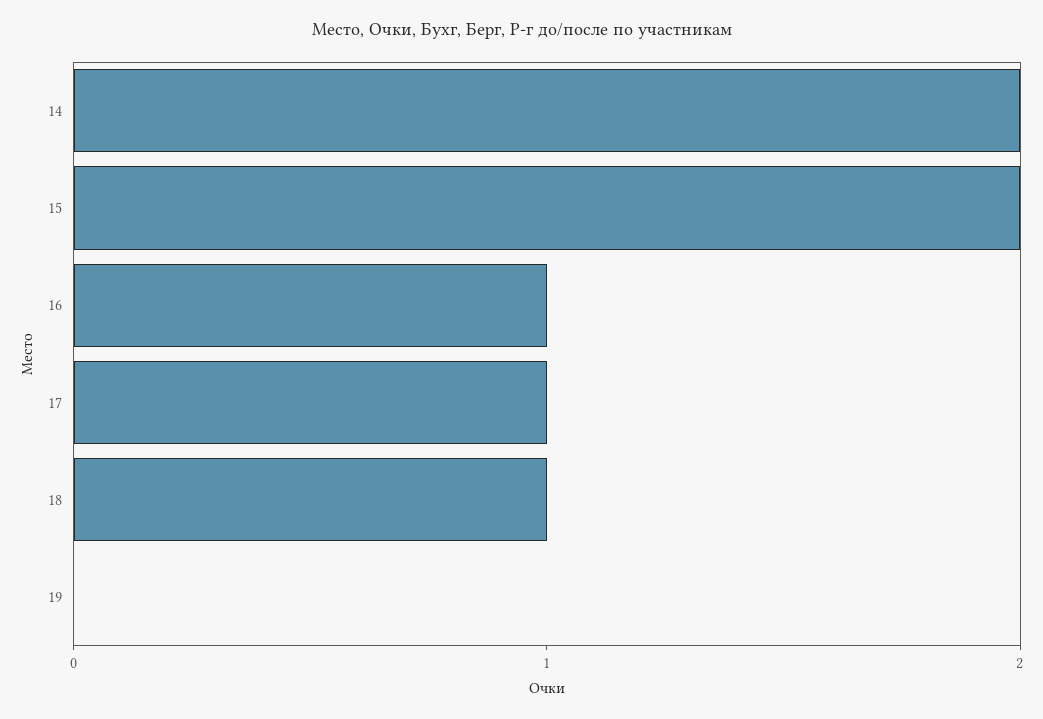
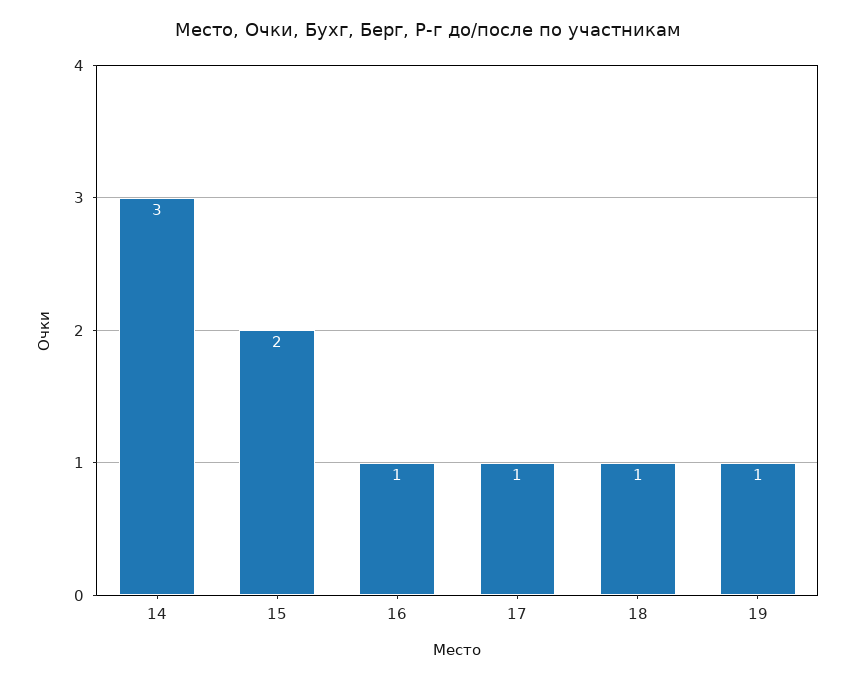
14: 2 -> 3
19: 0 -> 1

